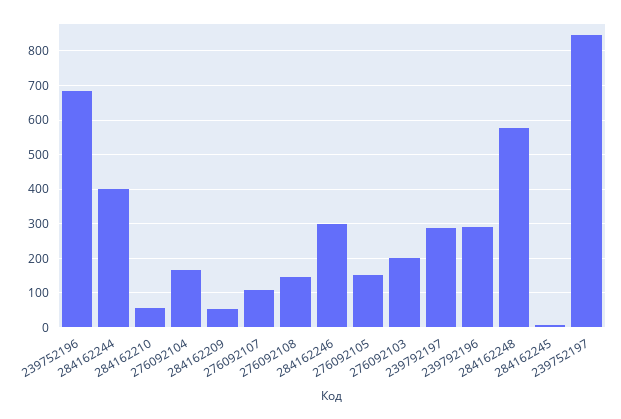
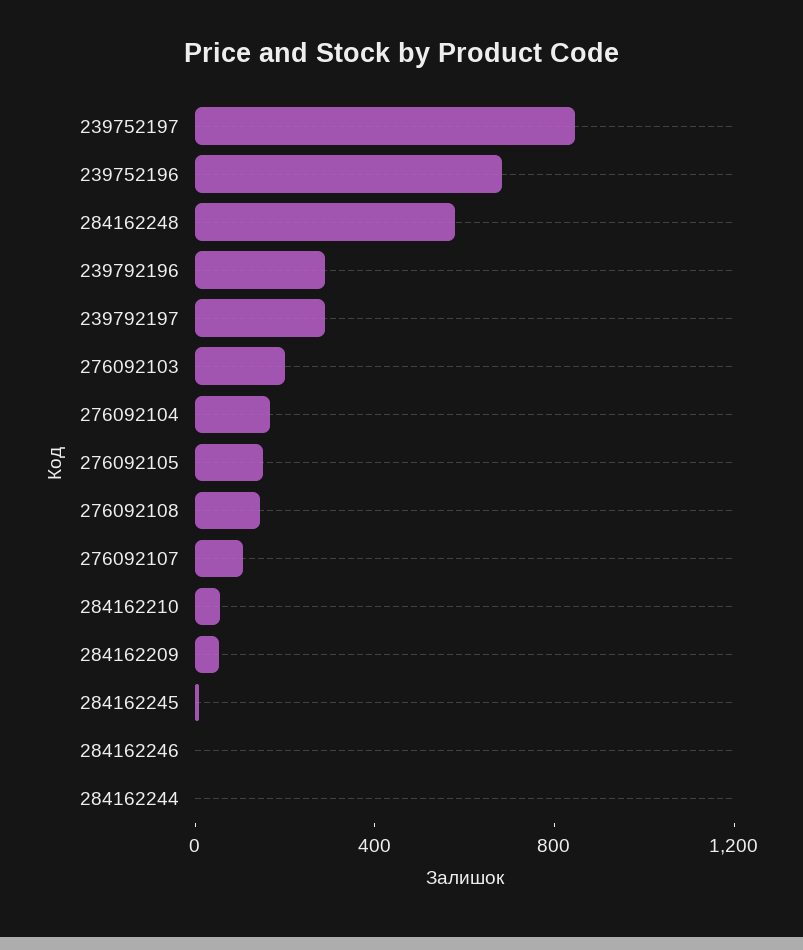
284162244: 400 -> 0
284162246: 300 -> 0

